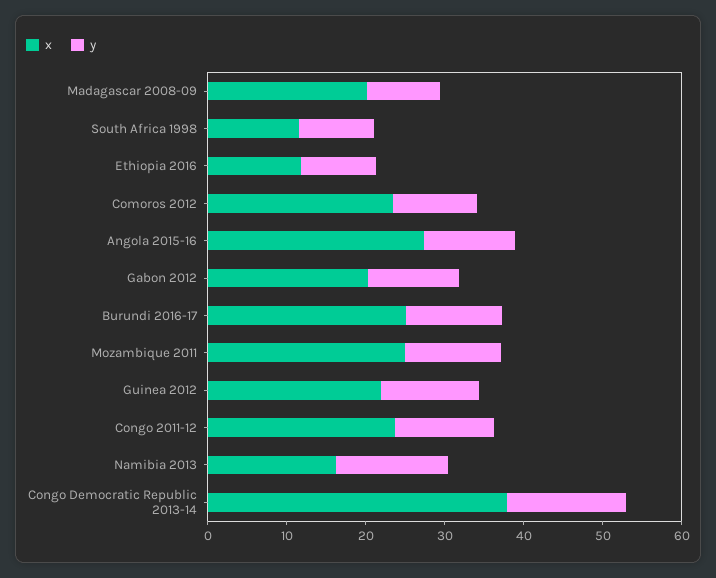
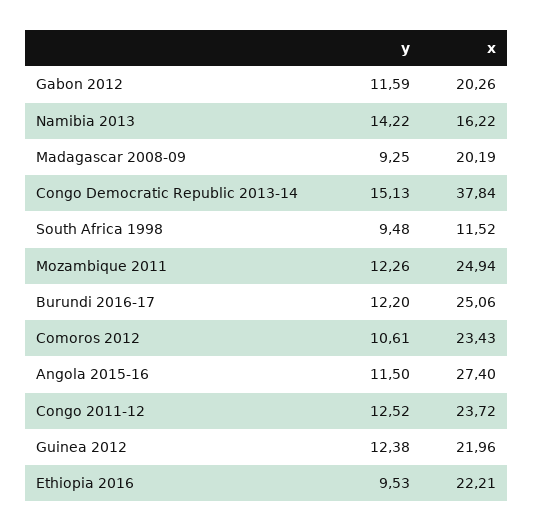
x, Ethiopia 2016: 12 -> 22.21

